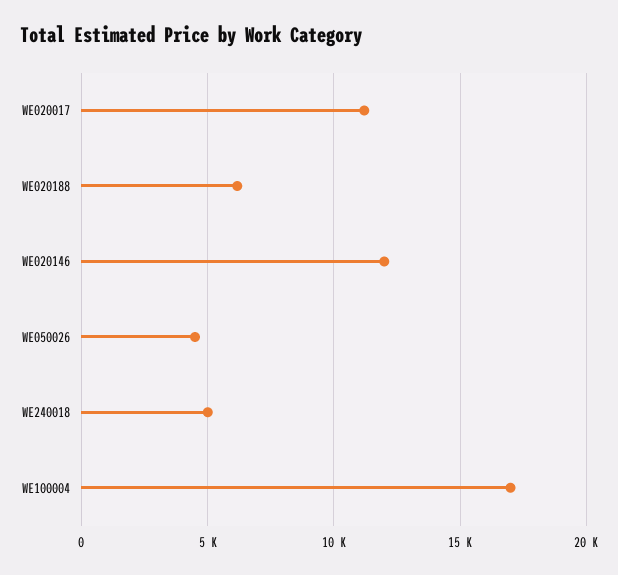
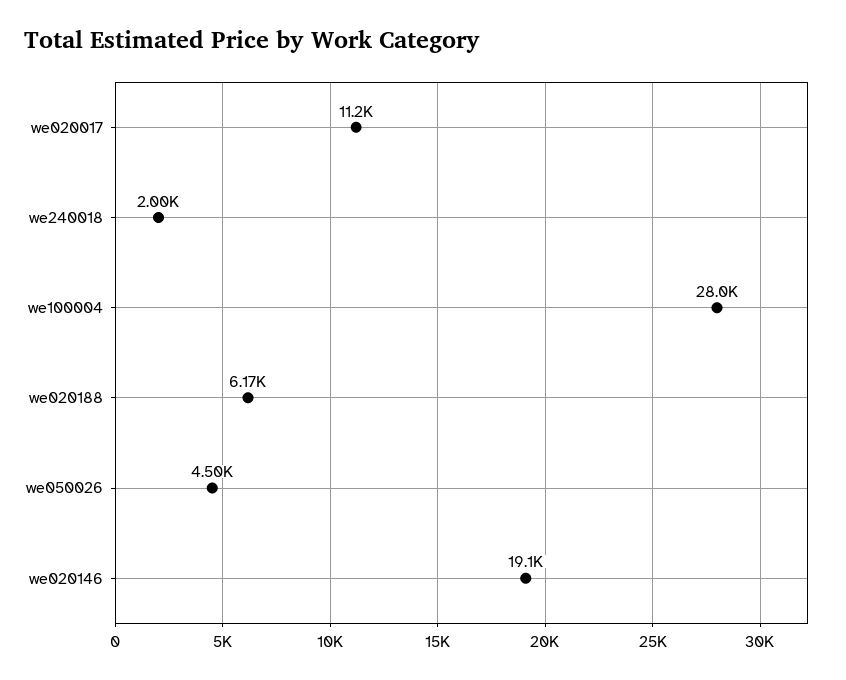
WE020146: 12000 -> 19100
WE240018: 5000 -> 2000
WE100004: 17000 -> 28000

